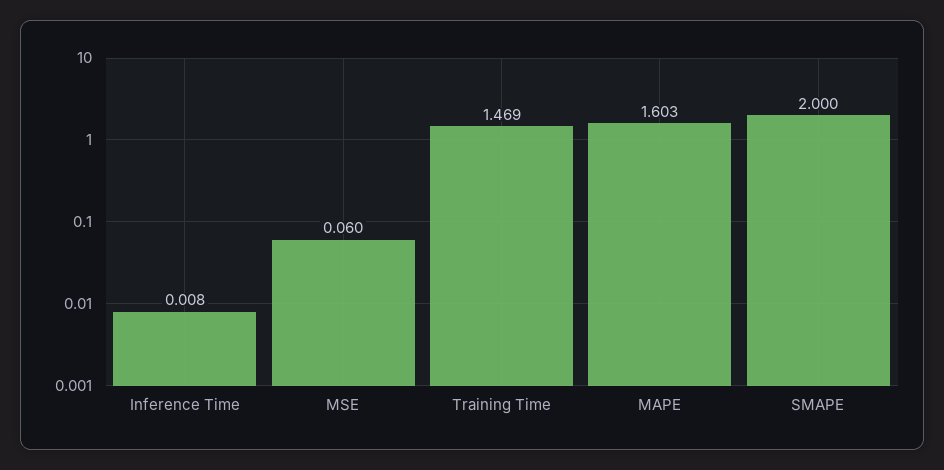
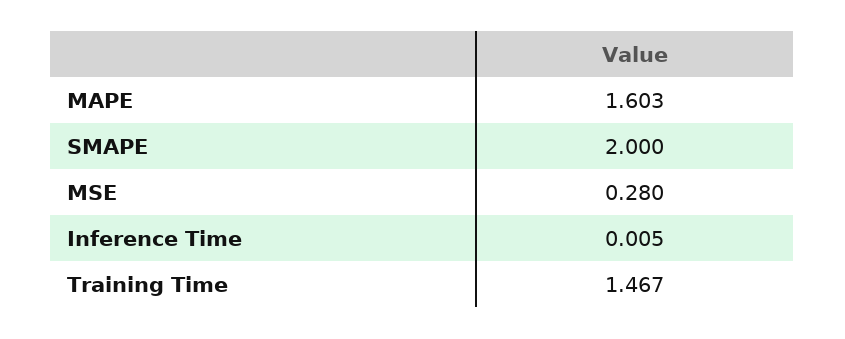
Inference Time: 0.008 -> 0.005
MSE: 0.06 -> 0.28
Training Time: 1.469 -> 1.467

